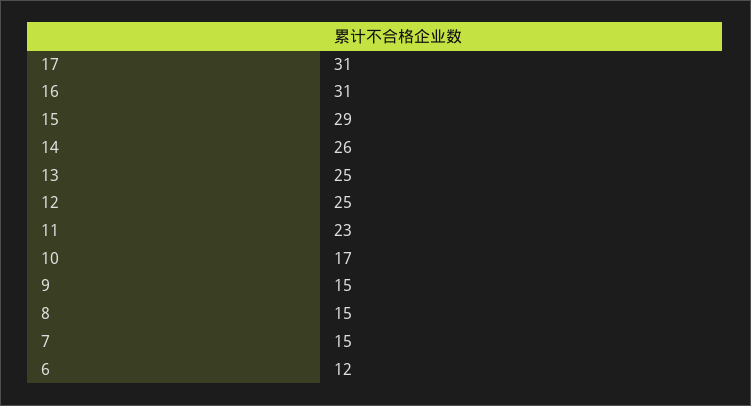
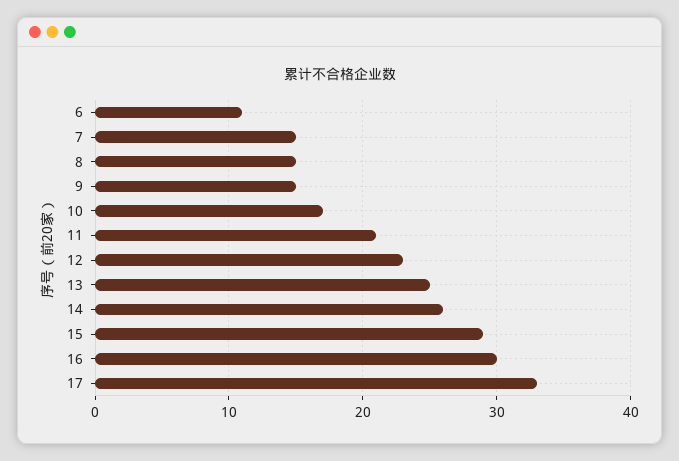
17: 31 -> 33
16: 31 -> 30
12: 25 -> 23
11: 23 -> 21
6: 12 -> 11

